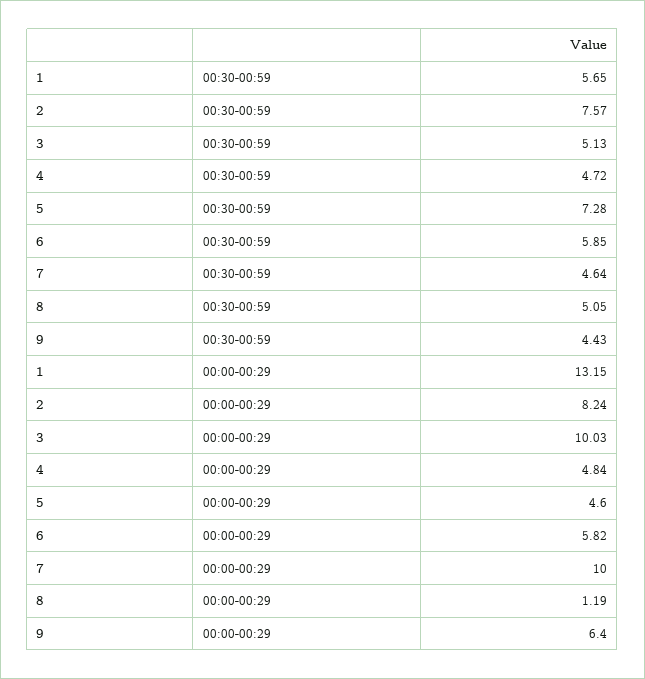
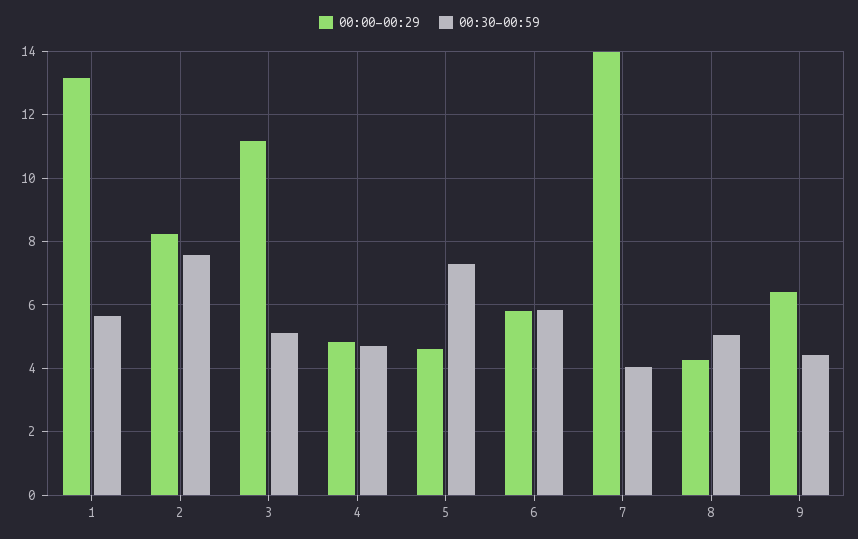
00:30-00:59, 7: 4.64 -> 4
00:00-00:29, 3: 10.03 -> 11.2
00:00-00:29, 7: 10 -> 14
00:00-00:29, 8: 1.19 -> 4.2

